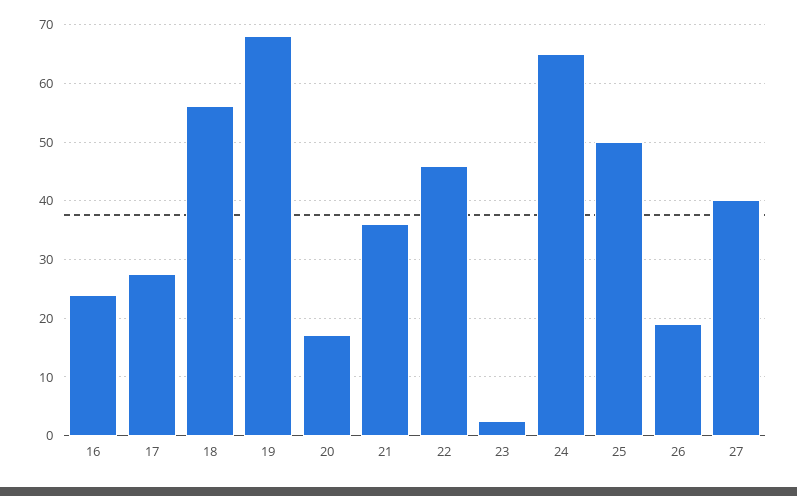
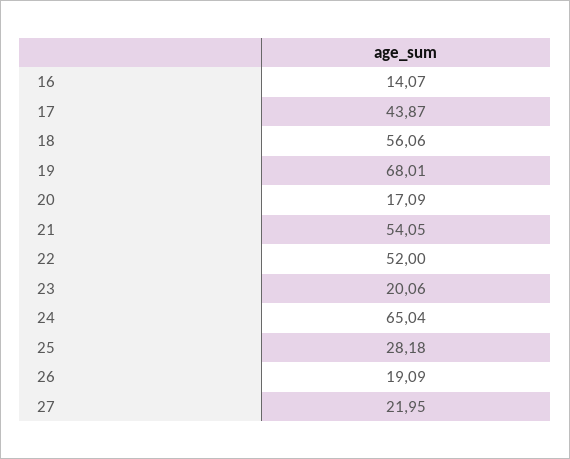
16: 24 -> 14.07
17: 28 -> 43.87
21: 36 -> 54.05
22: 46 -> 52
23: 2 -> 20.06
25: 50 -> 28.18
27: 40 -> 21.95

